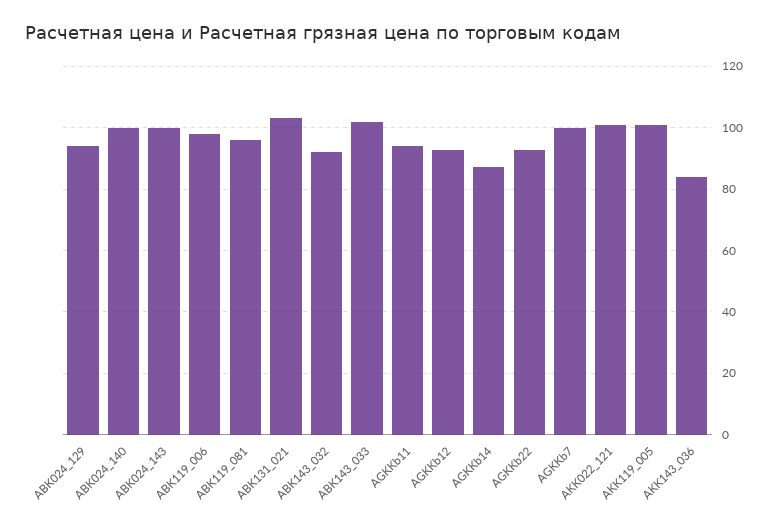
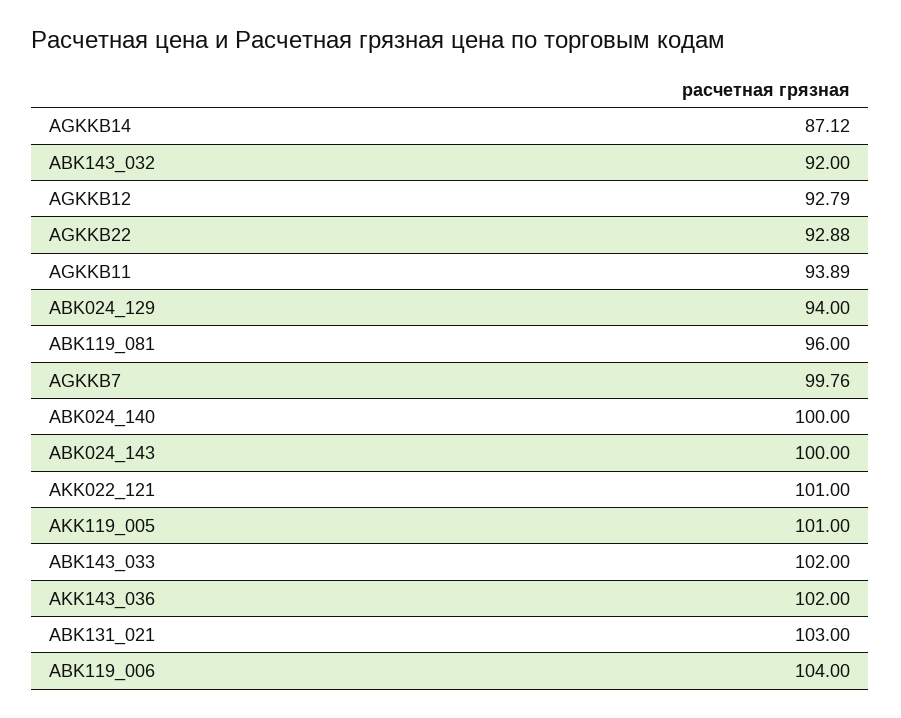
ABK119_006: 98 -> 104
AKK143_036: 84 -> 102

